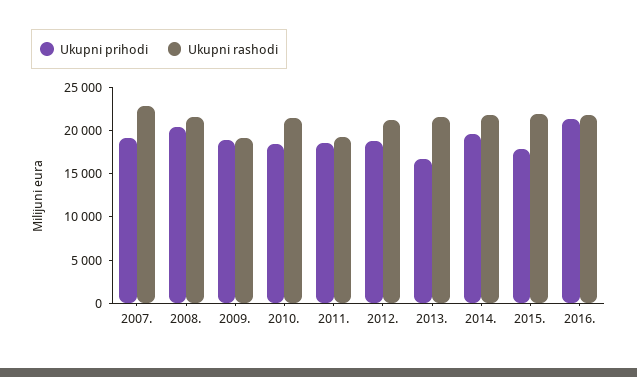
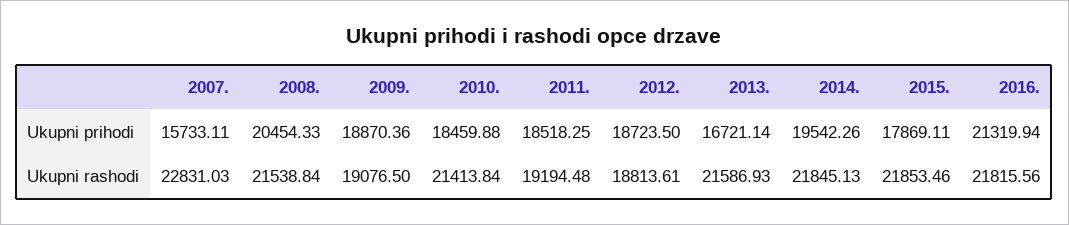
Ukupni prihodi, 2007.: 19000 -> 15733.11
Ukupni rashodi, 2012.: 21000 -> 18813.61

